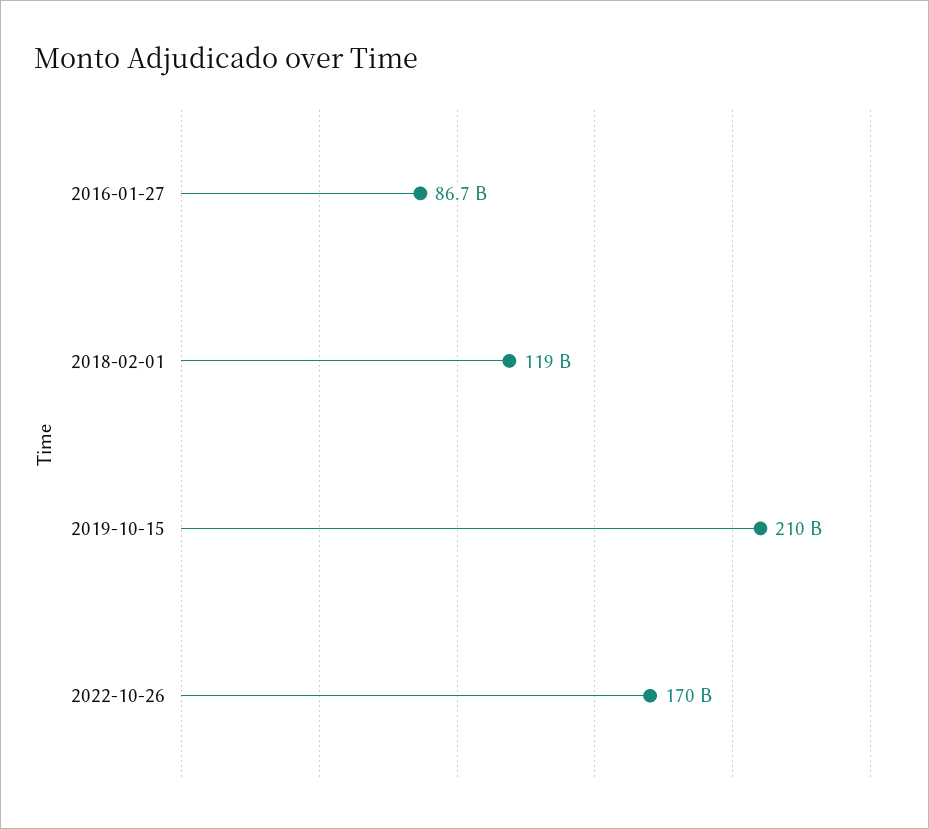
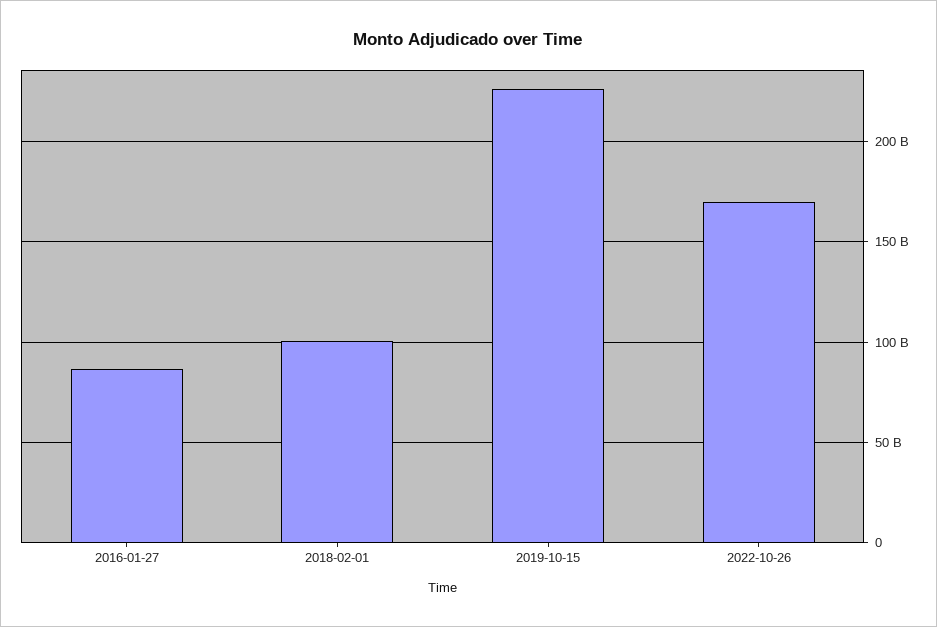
2018-02-01: 119000000000 -> 100000000000
2019-10-15: 210000000000 -> 225000000000

